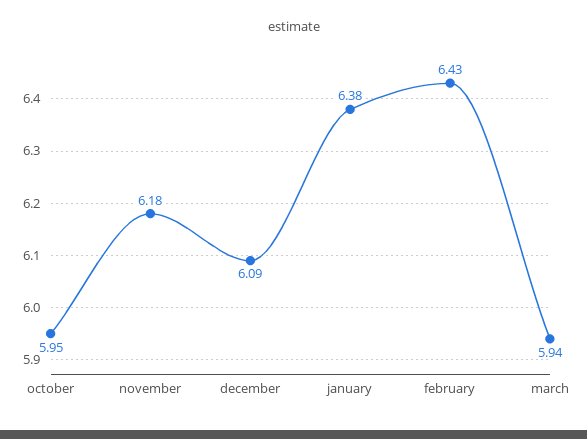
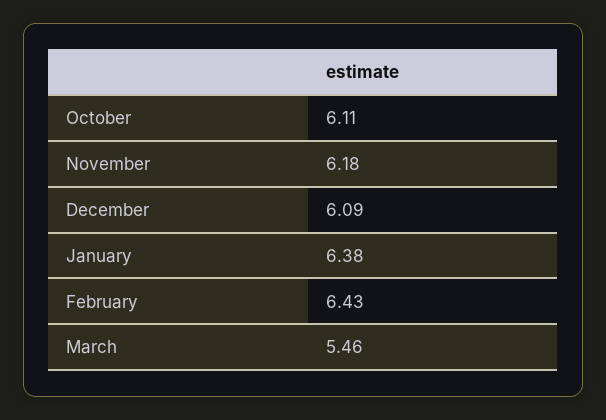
october: 5.95 -> 6.11
march: 5.94 -> 5.46

